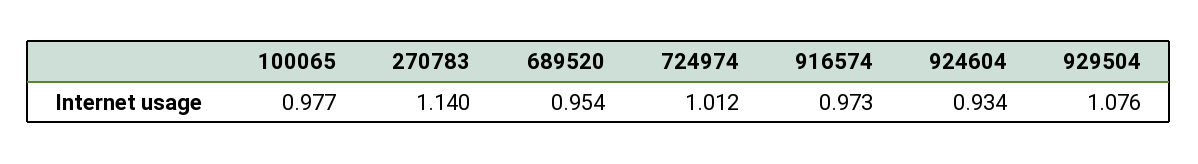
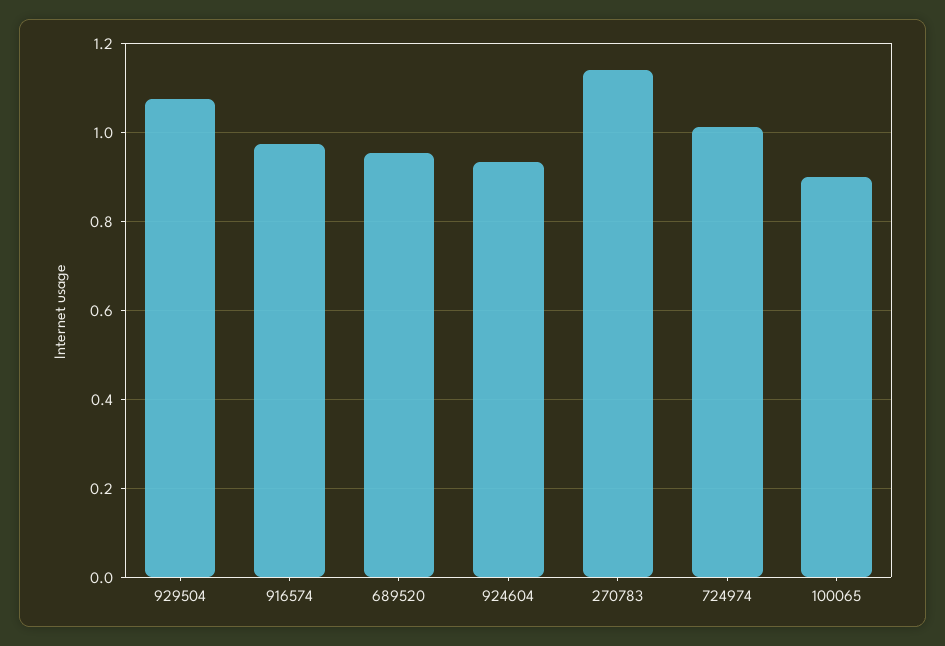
100065: 0.977 -> 0.9

